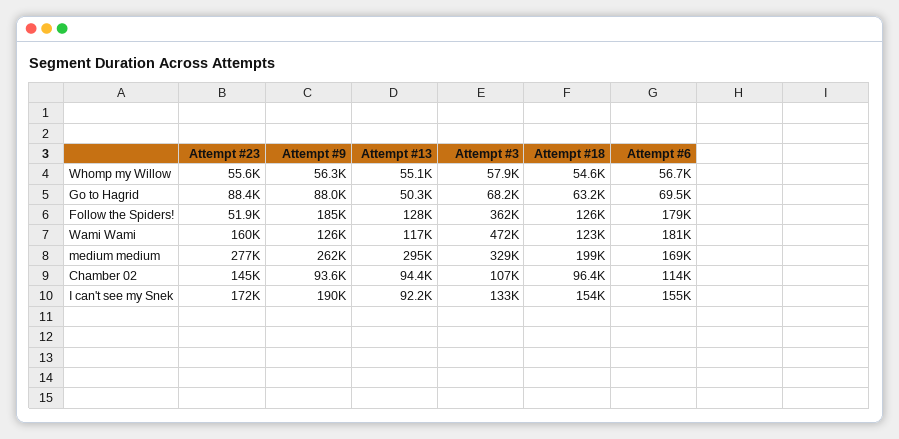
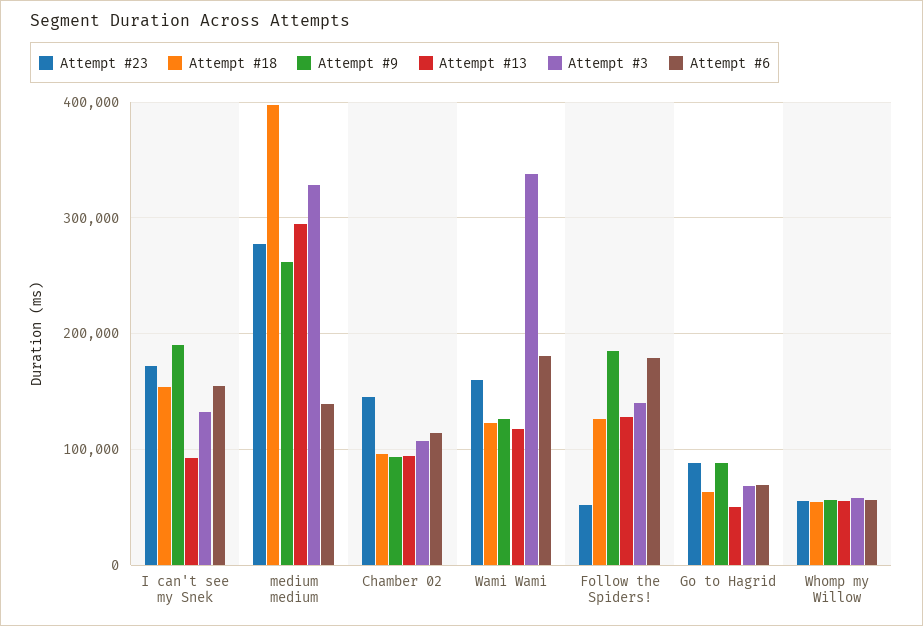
Attempt #3, Follow the Spiders!: 362000 -> 140000
Attempt #3, Wami Wami: 472000 -> 340000
Attempt #18, medium medium: 199000 -> 400000
Attempt #6, medium medium: 169000 -> 140000

